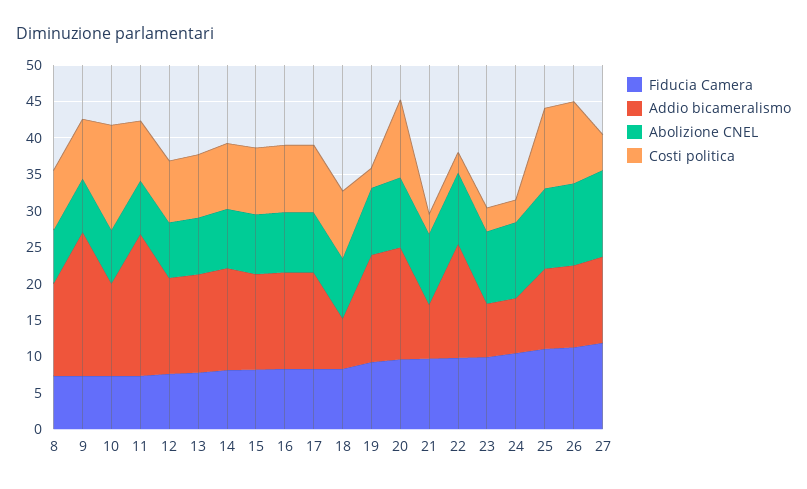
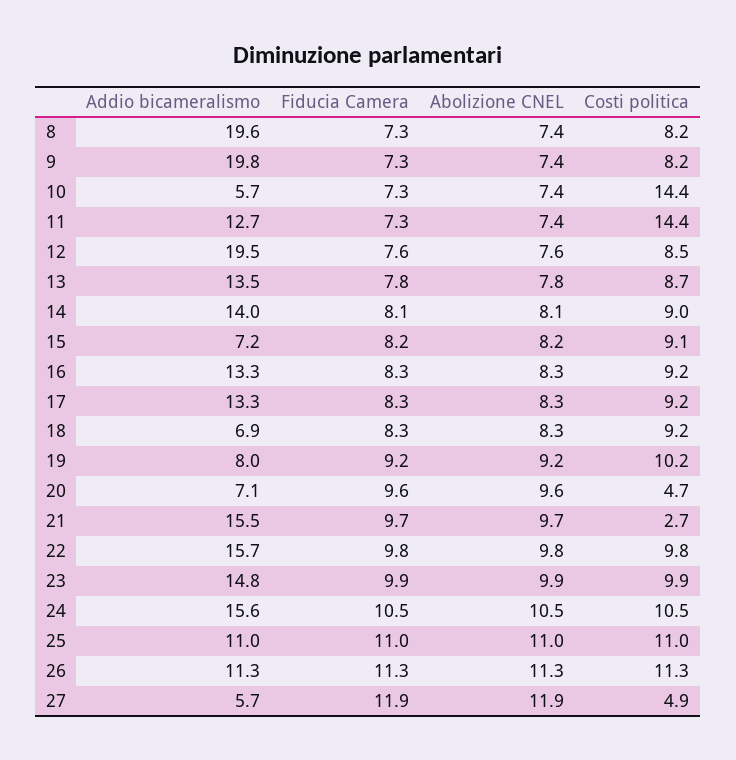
Addio bicameralismo, 8: 12.5 -> 19.6
Addio bicameralismo, 10: 12.5 -> 5.7
Addio bicameralismo, 11: 20 -> 12.7
Costi politica, 11: 7.5 -> 14.4
Addio bicameralismo, 12: 12.5 -> 19.5
Addio bicameralismo, 15: 12.5 -> 7.2
Addio bicameralismo, 19: 15 -> 8
Costi politica, 19: 2.5 -> 10.2
Addio bicameralismo, 20: 15 -> 7.1
Costi politica, 20: 10 -> 4.7
Addio bicameralismo, 21: 7.5 -> 15.5
Costi politica, 22: 2.5 -> 9.8
Addio bicameralismo, 23: 7.5 -> 14.8
Costi politica, 23: 2.5 -> 9.9
Addio bicameralismo, 24: 7.5 -> 15.6
Costi politica, 24: 2.5 -> 10.5
Addio bicameralismo, 27: 12.5 -> 5.7

